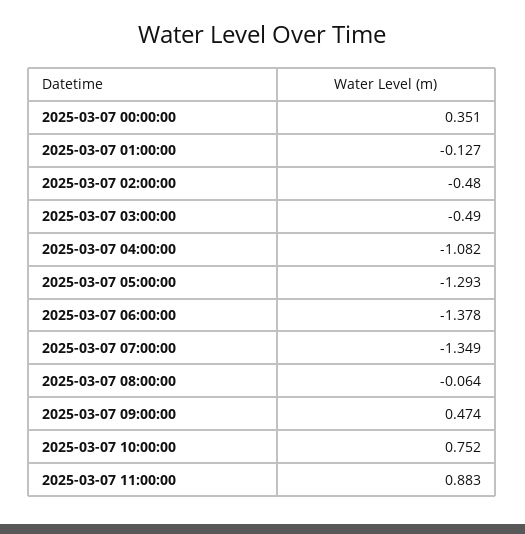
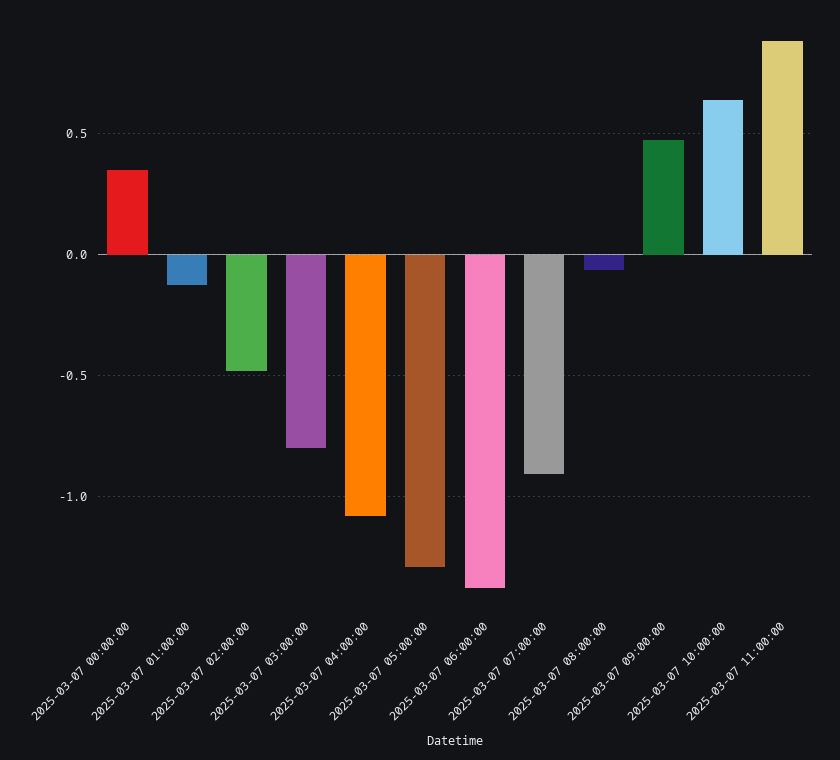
2025-03-07 03:00:00: -0.49 -> -0.8
2025-03-07 07:00:00: -1.349 -> -0.9
2025-03-07 10:00:00: 0.752 -> 0.65

